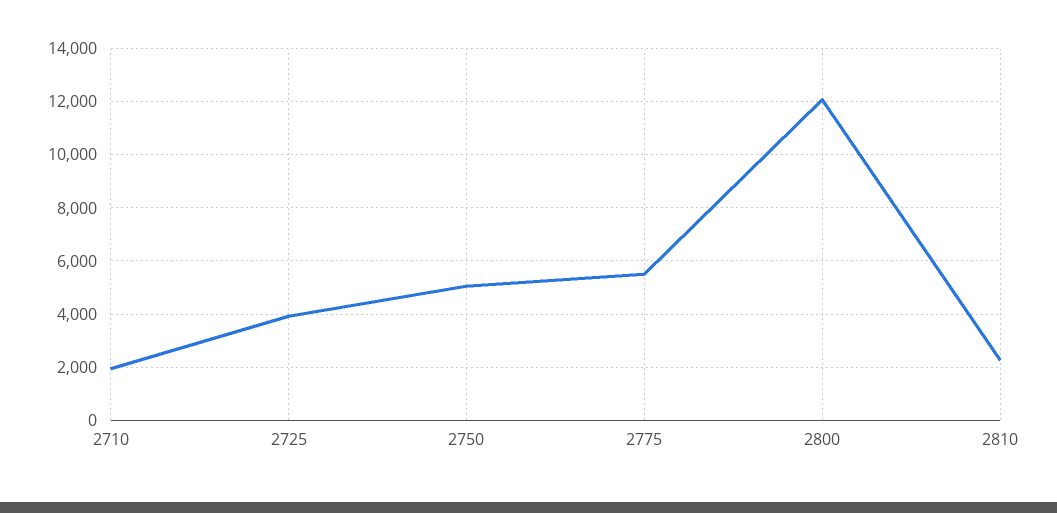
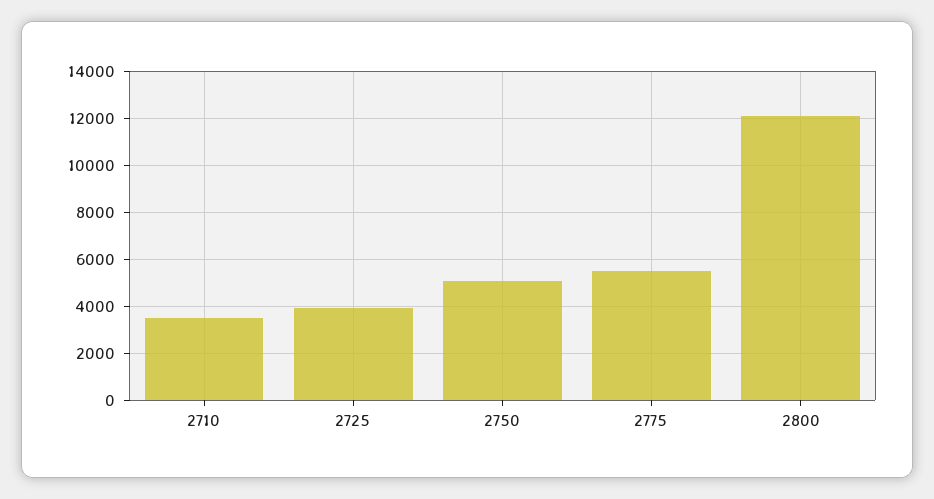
2710: 2000 -> 3500
2810: 2250 -> none

